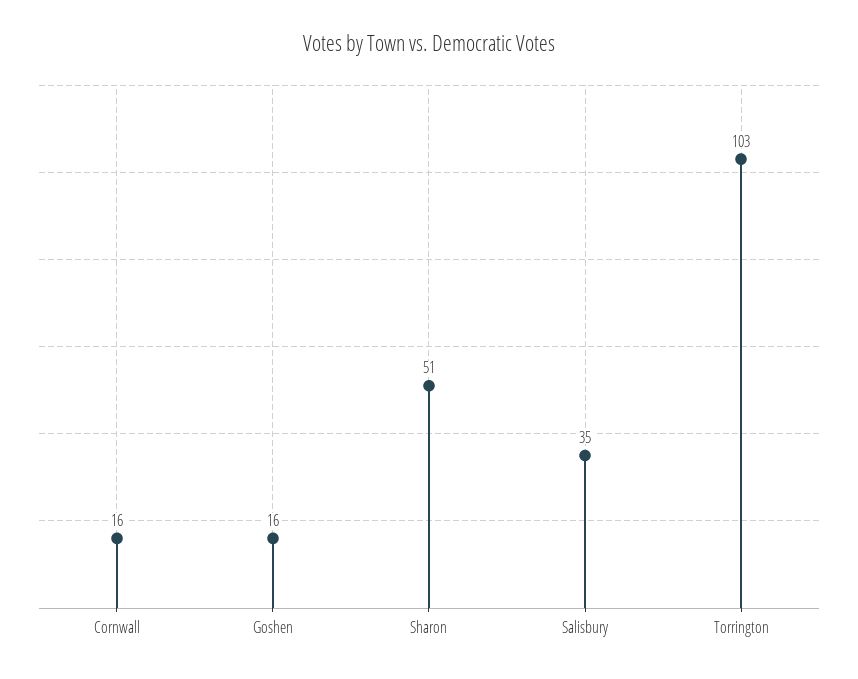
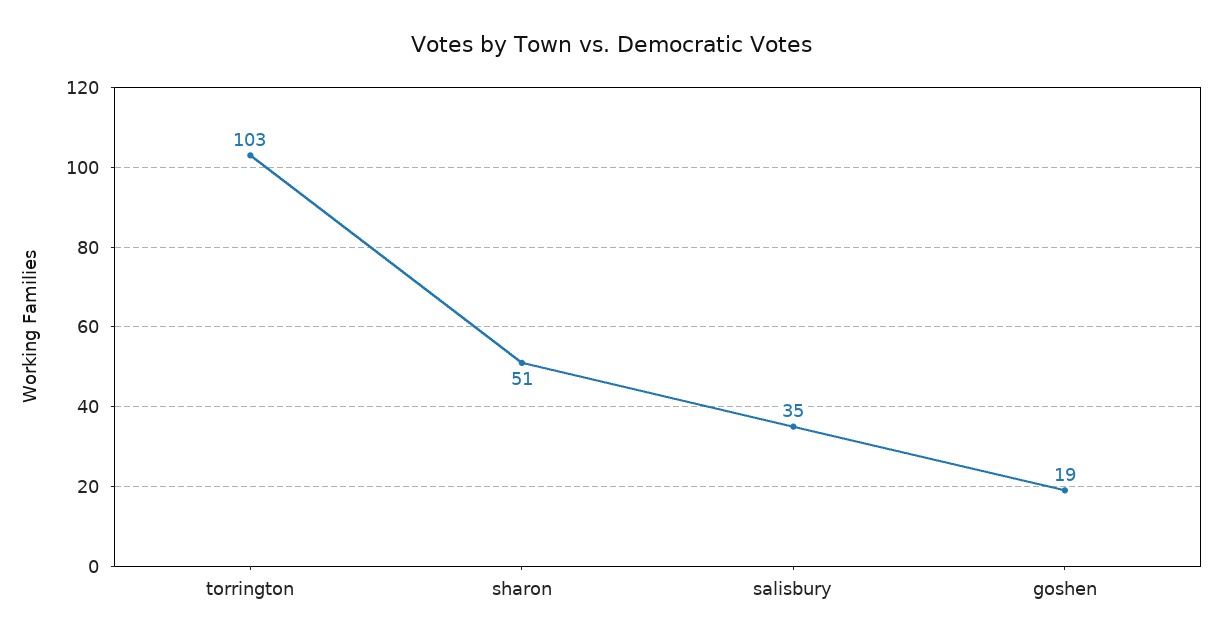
Cornwall: 16 -> none
Goshen: 16 -> 19

